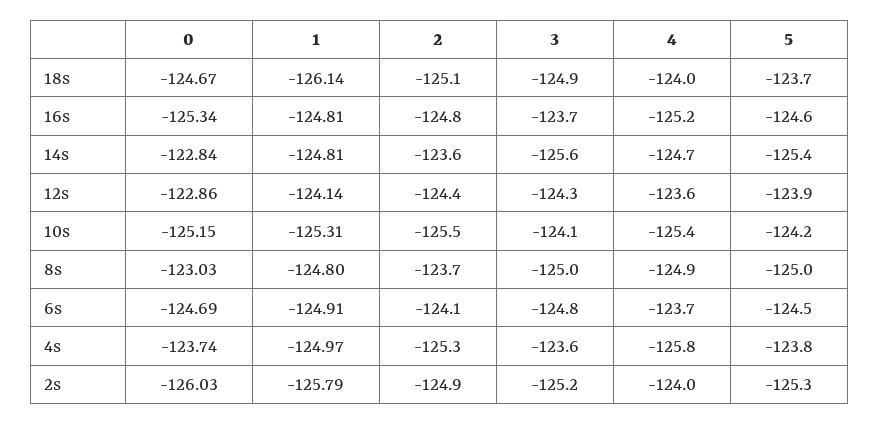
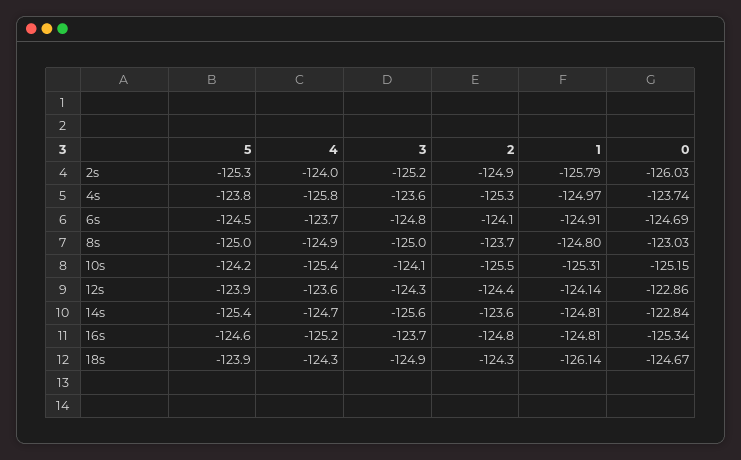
2, 18s: -125.1 -> -124.3
4, 18s: -124 -> -124.3
5, 18s: -123.7 -> -123.9

